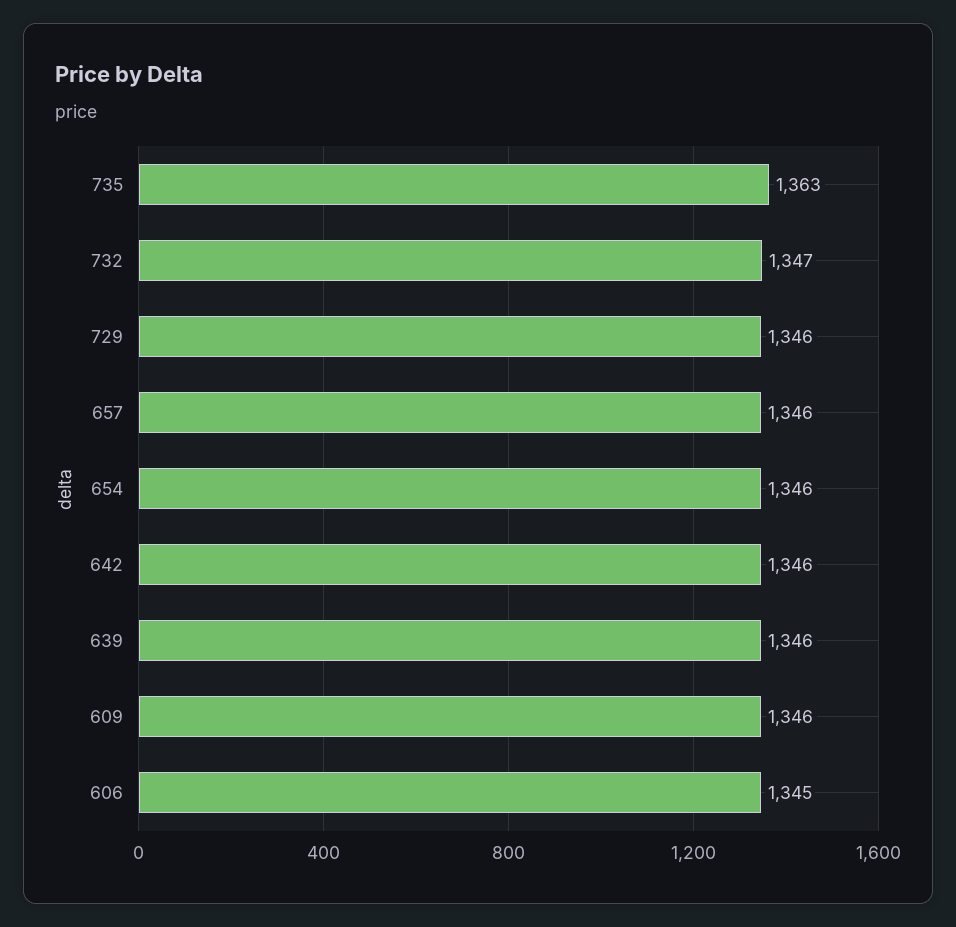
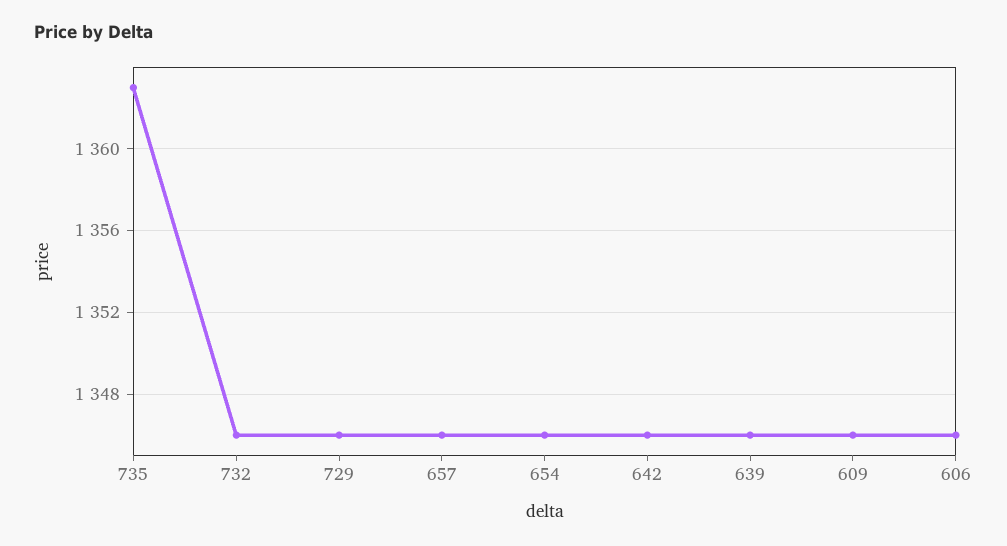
732: 1347 -> 1346
606: 1345 -> 1346

